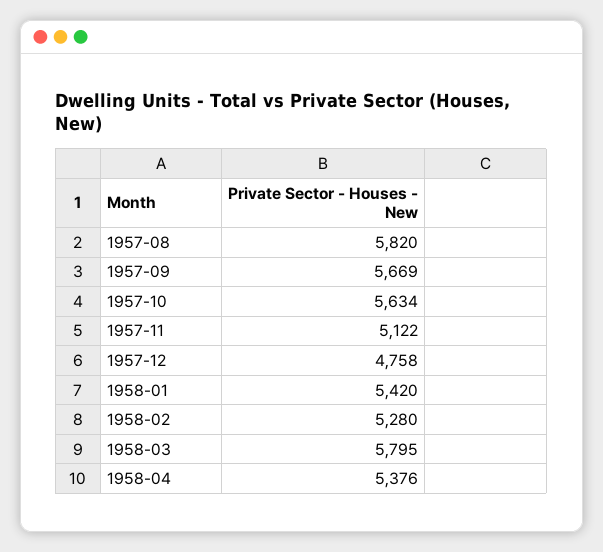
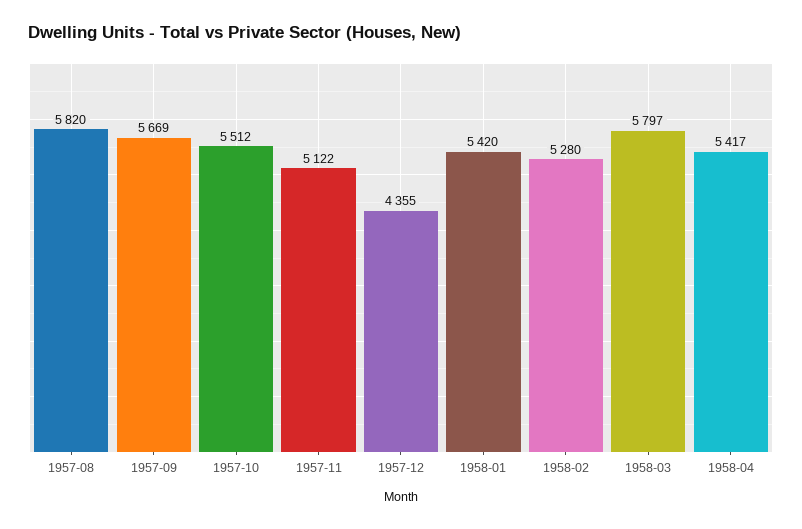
1957-10: 5634 -> 5512
1957-12: 4758 -> 4355
1958-03: 5795 -> 5797
1958-04: 5376 -> 5417

